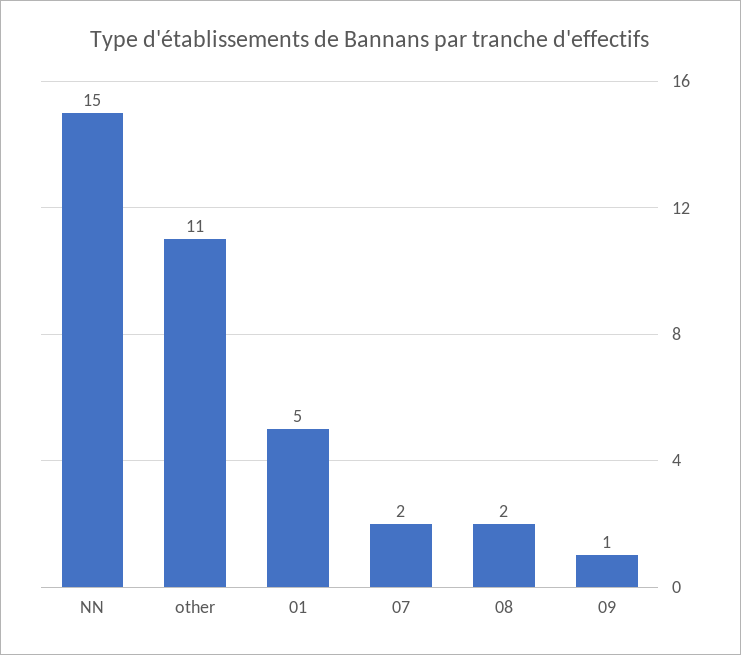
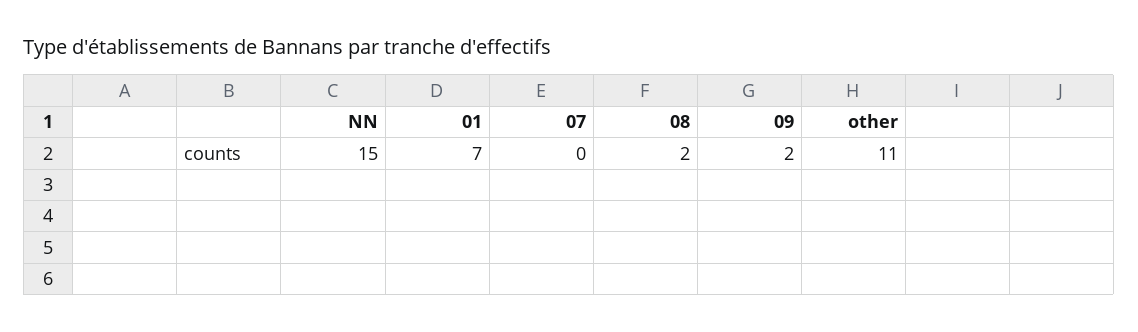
01: 5 -> 7
07: 2 -> 0
09: 1 -> 2

